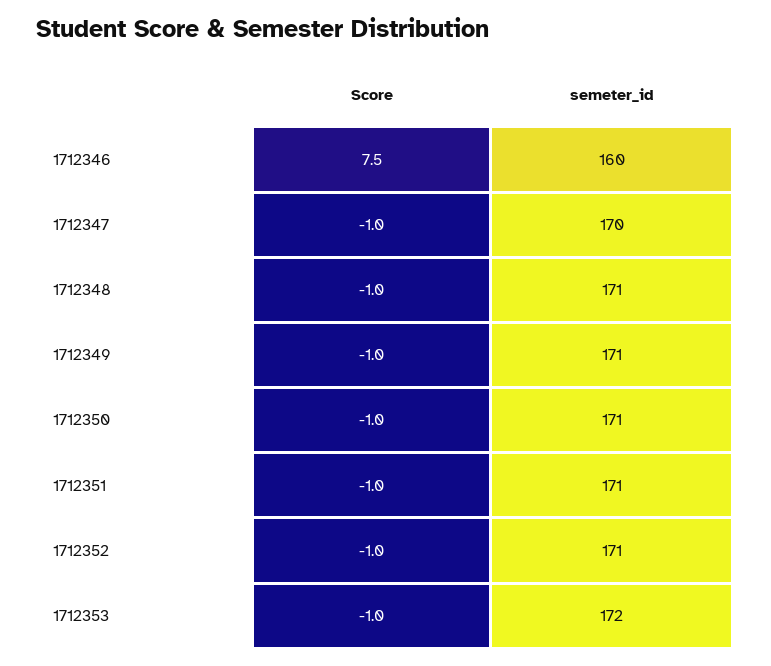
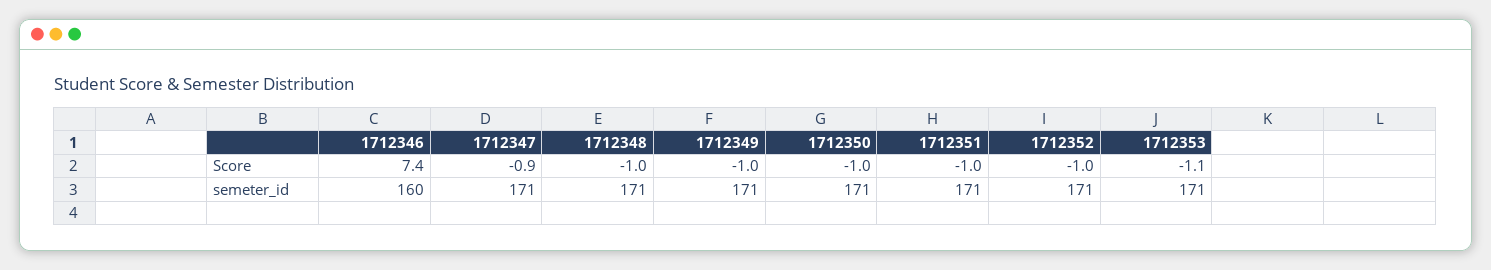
Score, 1712346: 7.5 -> 7.4
Score, 1712347: -1 -> -0.9
semeter_id, 1712347: 170 -> 171
Score, 1712353: -1 -> -1.1
semeter_id, 1712353: 172 -> 171

